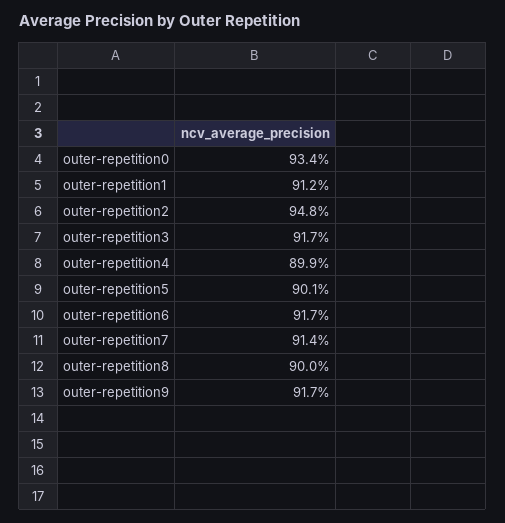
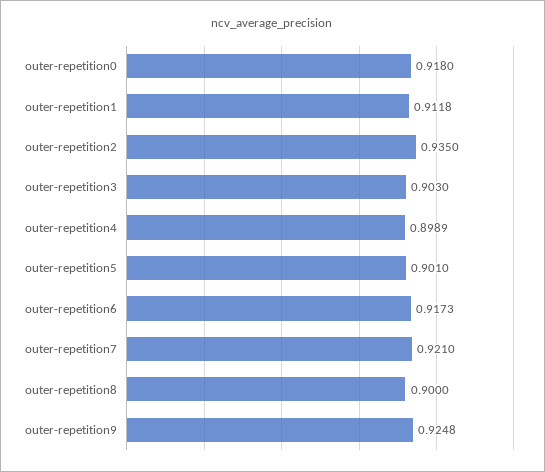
outer-repetition0: 0.934 -> 0.918
outer-repetition2: 0.948 -> 0.935
outer-repetition3: 0.917 -> 0.903
outer-repetition7: 0.914 -> 0.921
outer-repetition9: 0.917 -> 0.9248

